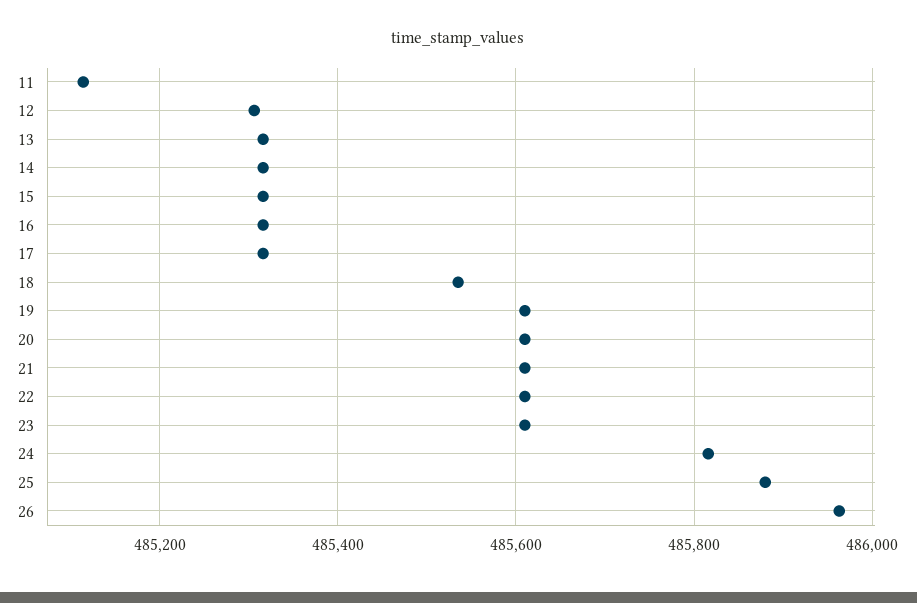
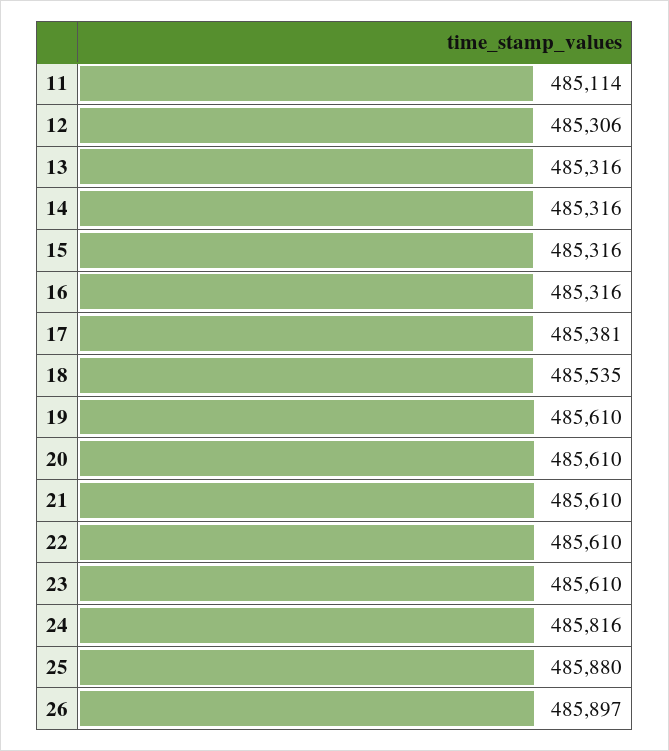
17: 485320 -> 485381
26: 485960 -> 485897

